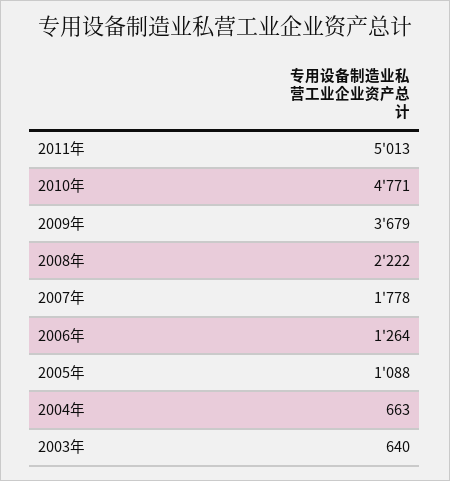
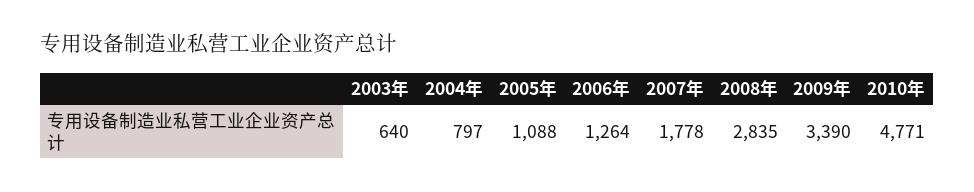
2011年: 5013 -> none
2009年: 3679 -> 3390
2008年: 2222 -> 2835
2004年: 663 -> 797

